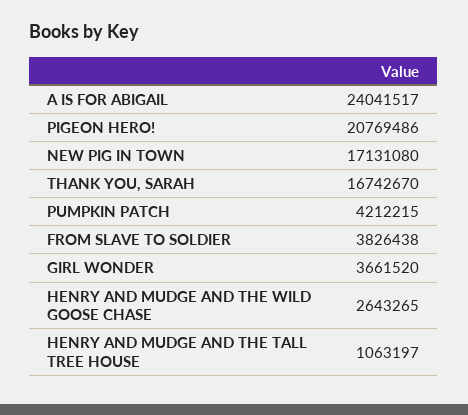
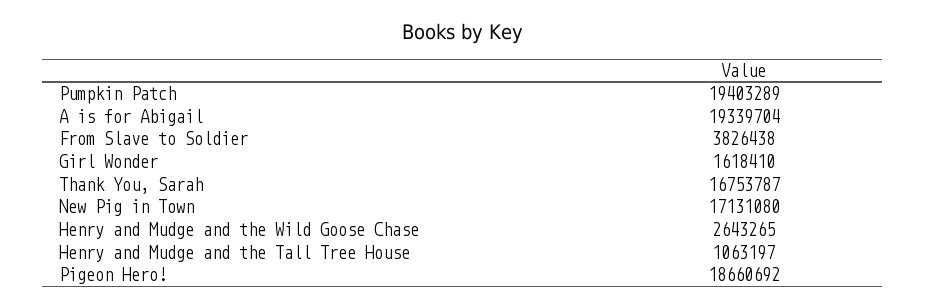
A IS FOR ABIGAIL: 24041517 -> 19339704
PIGEON HERO!: 20769486 -> 18660692
THANK YOU, SARAH: 16742670 -> 16753787
PUMPKIN PATCH: 4212215 -> 19403289
GIRL WONDER: 3661520 -> 1618410

